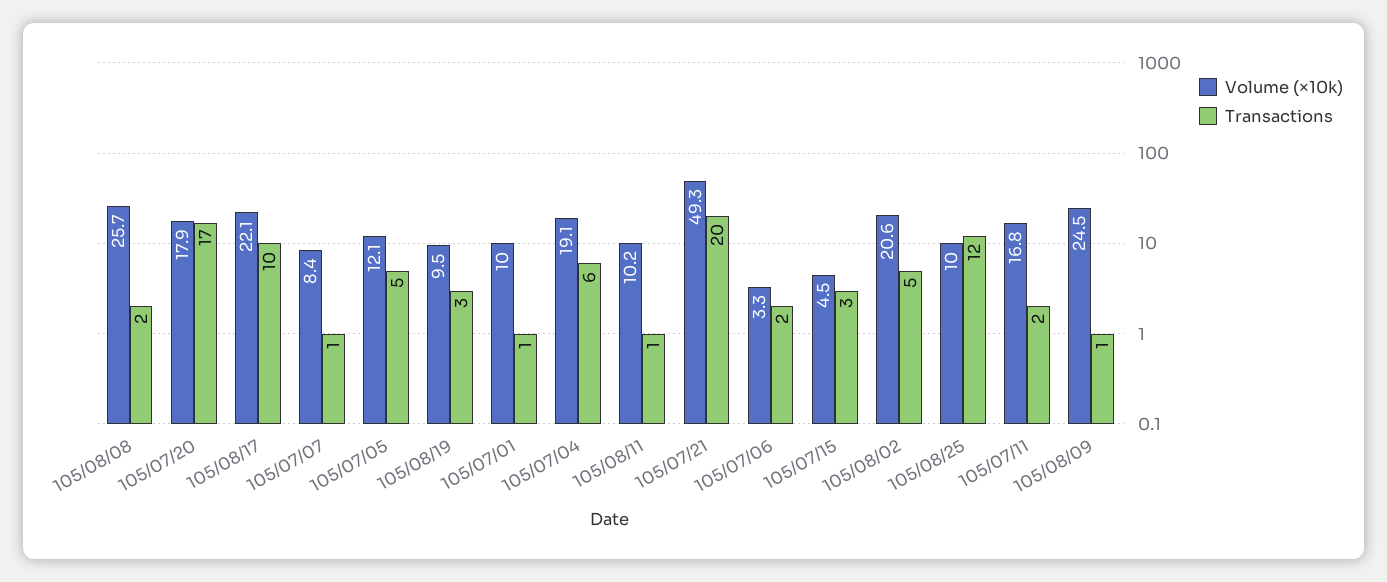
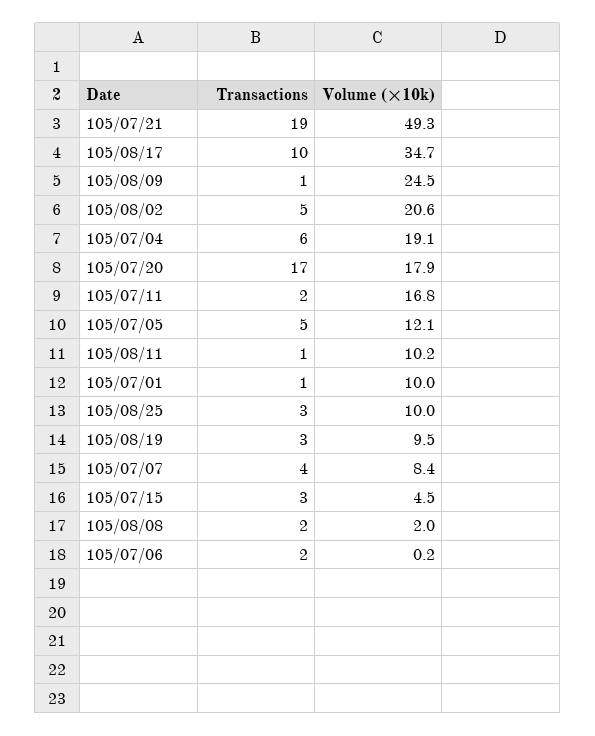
Volume (×10k), 105/08/08: 25.7 -> 2
Volume (×10k), 105/08/17: 22.1 -> 34.7
Transactions, 105/07/07: 1 -> 4
Transactions, 105/07/21: 20 -> 19
Volume (×10k), 105/07/06: 3.3 -> 0.2
Transactions, 105/08/25: 12 -> 3

